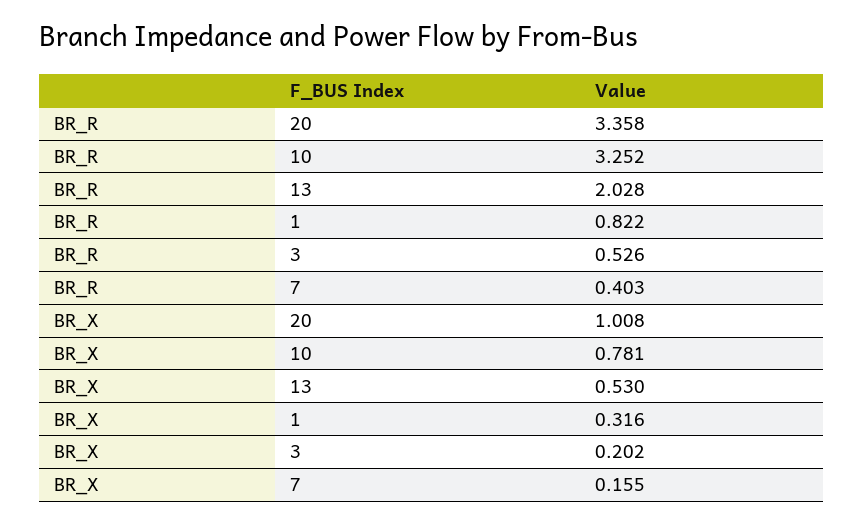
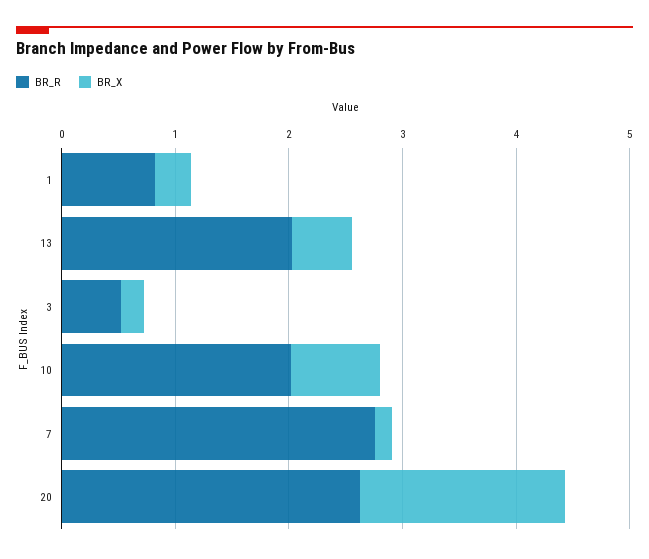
BR_R, 20: 3.358 -> 2.6
BR_R, 10: 3.252 -> 2
BR_R, 7: 0.403 -> 2.8
BR_X, 20: 1.008 -> 1.8

